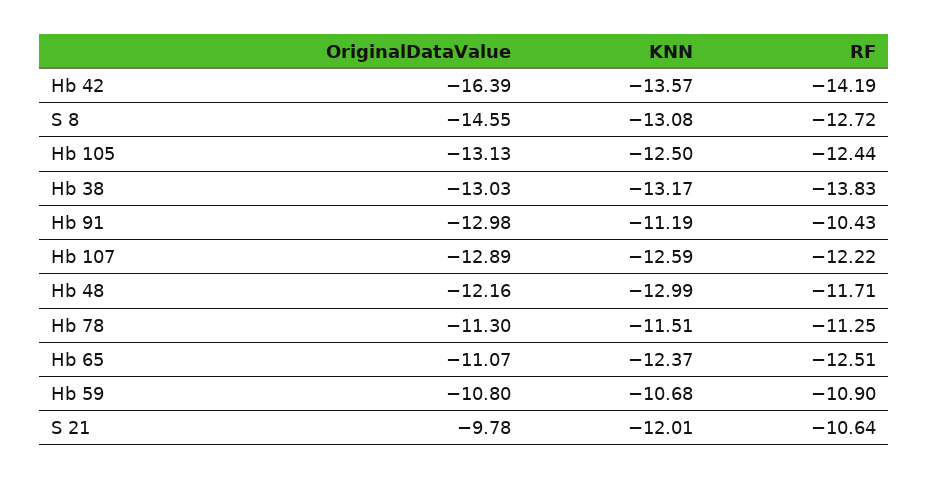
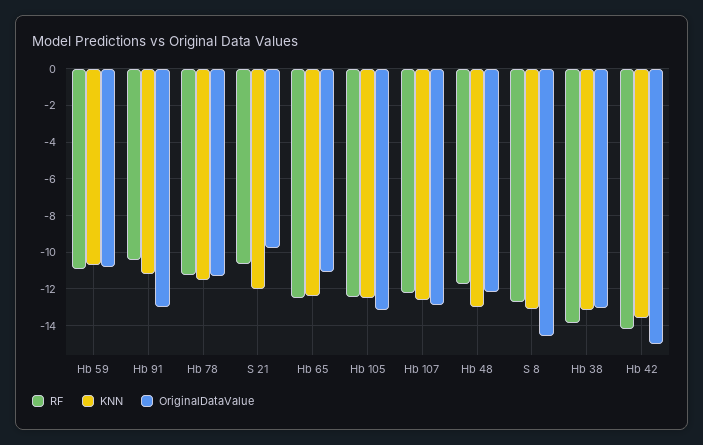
OriginalDataValue, Hb 42: -16.39 -> -15

